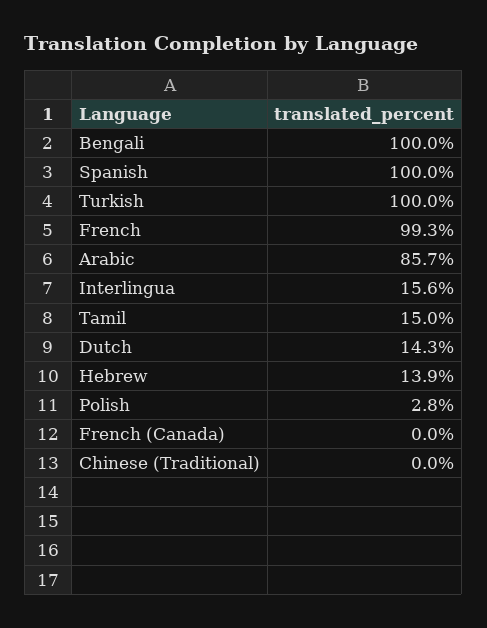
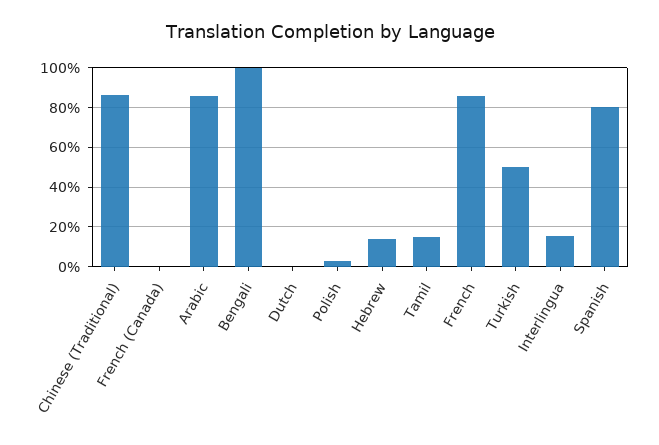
Spanish: 100 -> 80
Turkish: 100 -> 50
French: 99.3 -> 85
Dutch: 14.3 -> 0
Chinese (Traditional): 0 -> 85

